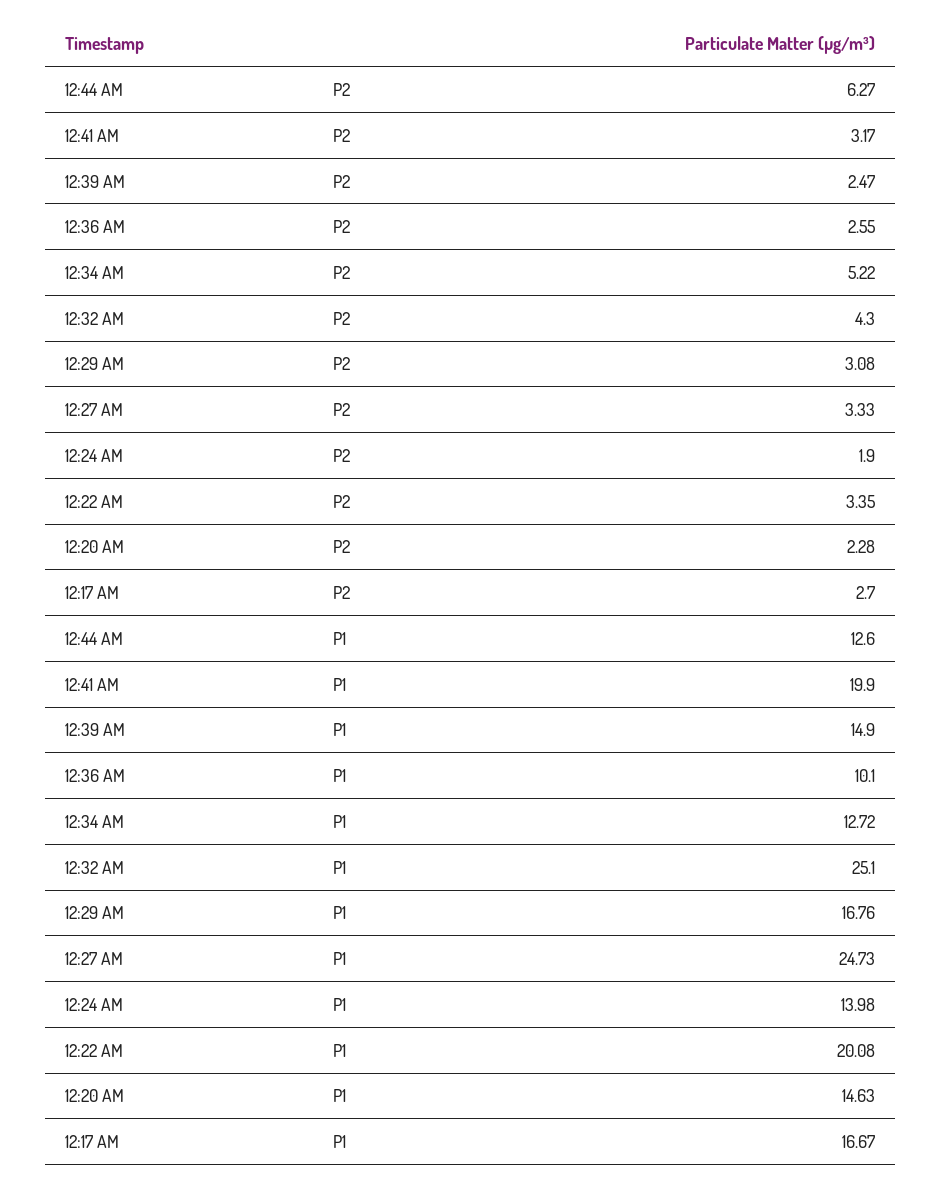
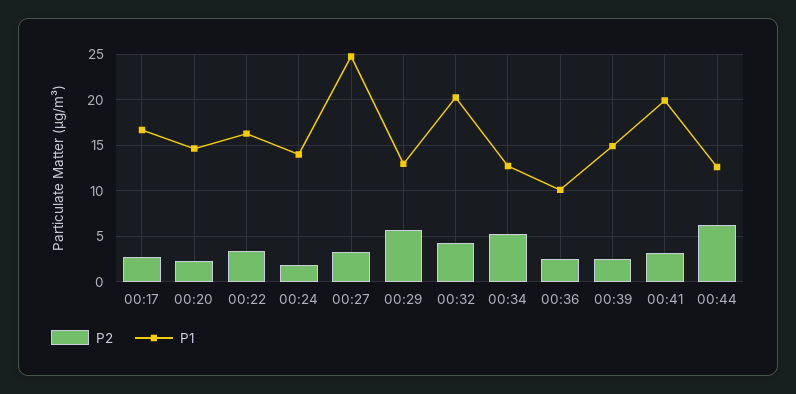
P2, 12:29 AM: 3.08 -> 6
P1, 12:32 AM: 25.1 -> 20
P1, 12:29 AM: 16.76 -> 13
P1, 12:22 AM: 20.08 -> 16

